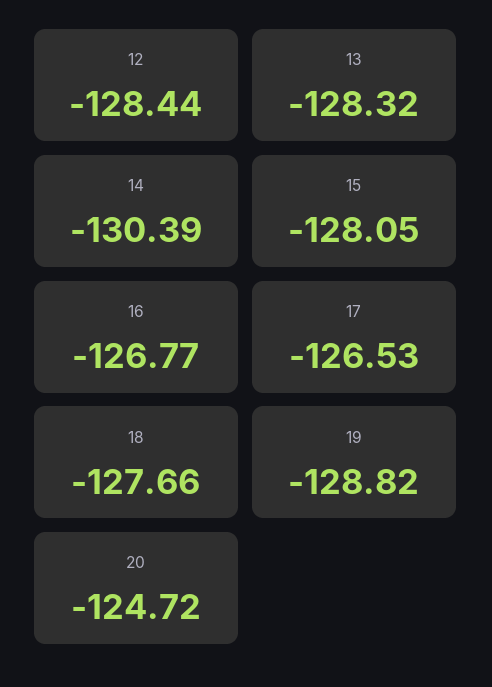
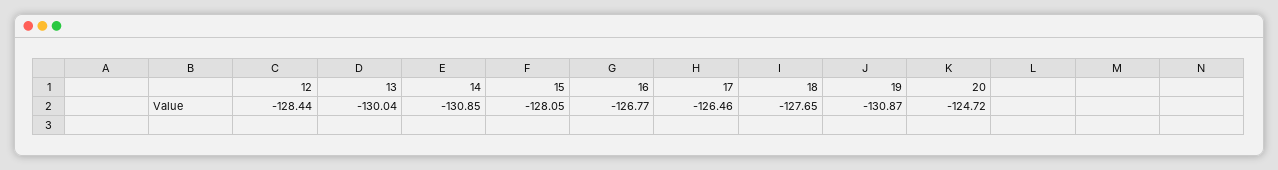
13: -128.32 -> -130.04
14: -130.39 -> -130.85
17: -126.53 -> -126.46
18: -127.66 -> -127.65
19: -128.82 -> -130.87

